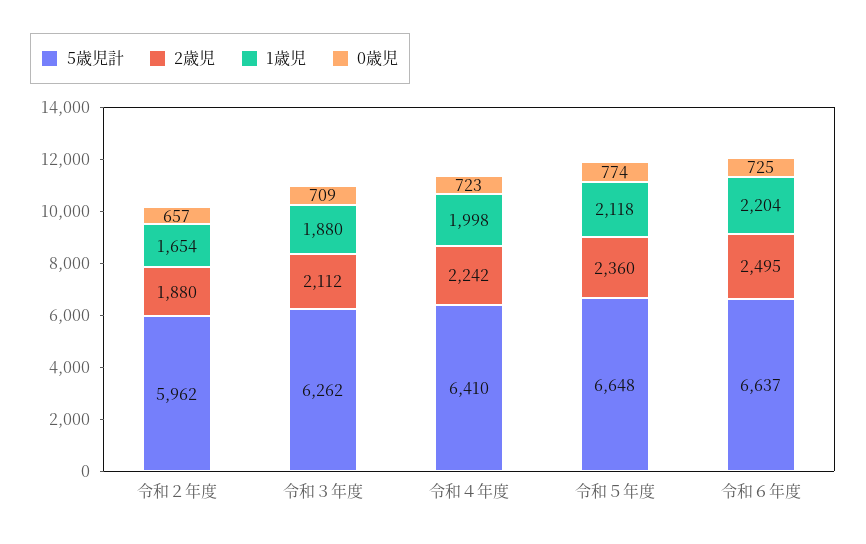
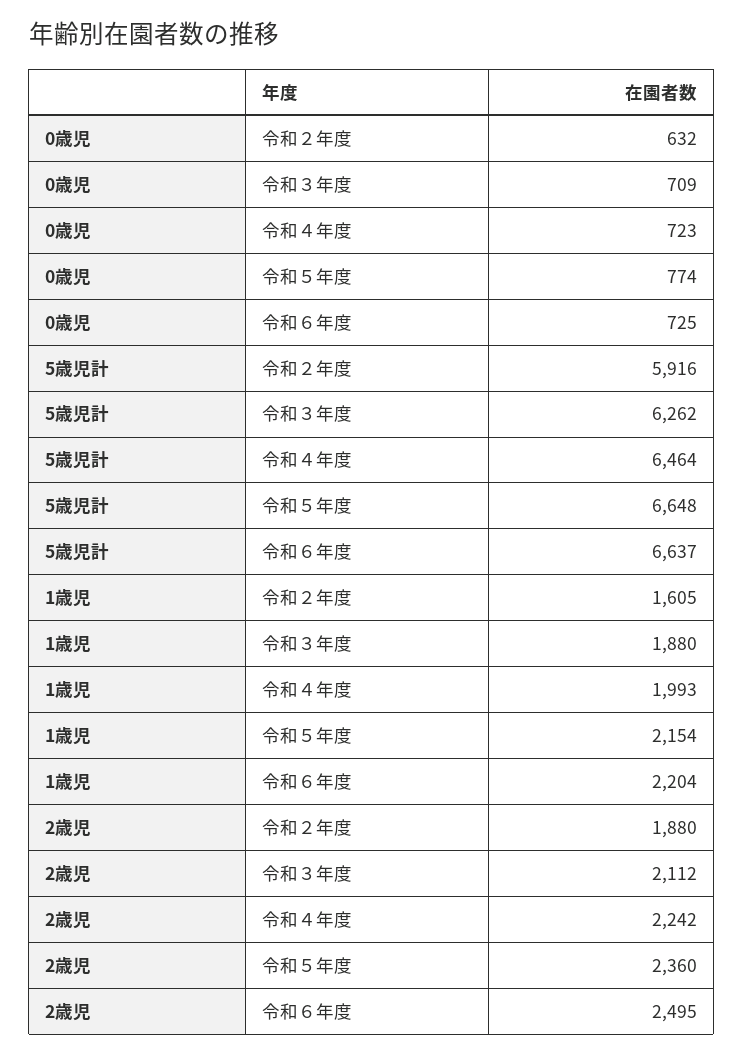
5歳児計, 令和２年度: 5962 -> 5916
1歳児, 令和２年度: 1654 -> 1605
0歳児, 令和２年度: 657 -> 632
5歳児計, 令和４年度: 6410 -> 6464
1歳児, 令和４年度: 1998 -> 1993
1歳児, 令和５年度: 2118 -> 2154

